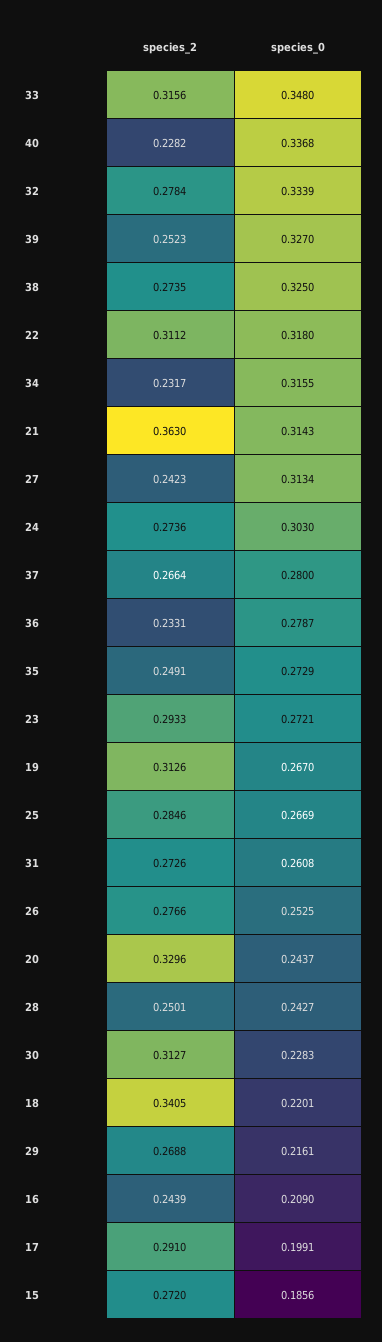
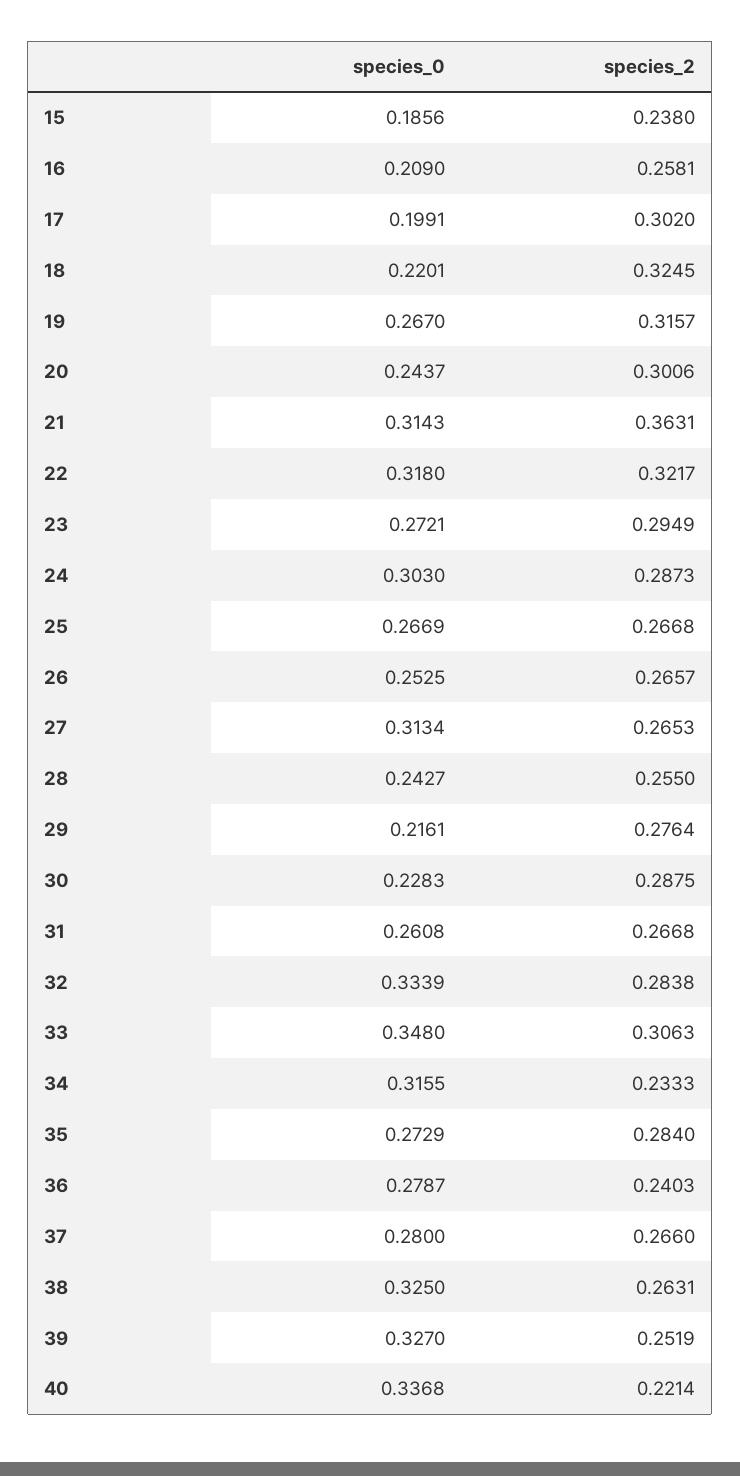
species_2, 33: 0.3156 -> 0.3063
species_2, 40: 0.2282 -> 0.2214
species_2, 32: 0.2784 -> 0.2838
species_2, 39: 0.2523 -> 0.2519
species_2, 38: 0.2735 -> 0.2631
species_2, 22: 0.3112 -> 0.3217
species_2, 34: 0.2317 -> 0.2333
species_2, 21: 0.363 -> 0.3631
species_2, 27: 0.2423 -> 0.2653
species_2, 24: 0.2736 -> 0.2873
species_2, 37: 0.2664 -> 0.266
species_2, 36: 0.2331 -> 0.2403
species_2, 35: 0.2491 -> 0.284
species_2, 23: 0.2933 -> 0.2949
species_2, 19: 0.3126 -> 0.3157
species_2, 25: 0.2846 -> 0.2668
species_2, 31: 0.2726 -> 0.2668
species_2, 26: 0.2766 -> 0.2657
species_2, 20: 0.3296 -> 0.3006
species_2, 28: 0.2501 -> 0.255
species_2, 30: 0.3127 -> 0.2875
species_2, 18: 0.3405 -> 0.3245
species_2, 29: 0.2688 -> 0.2764
species_2, 16: 0.2439 -> 0.2581
species_2, 17: 0.291 -> 0.302
species_2, 15: 0.272 -> 0.238

